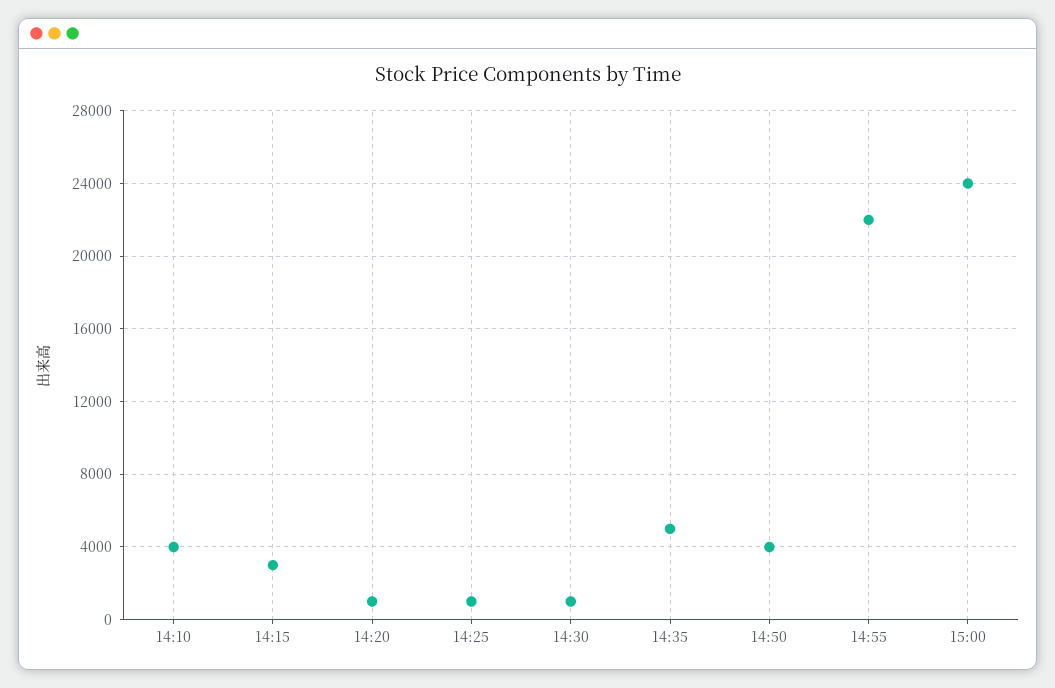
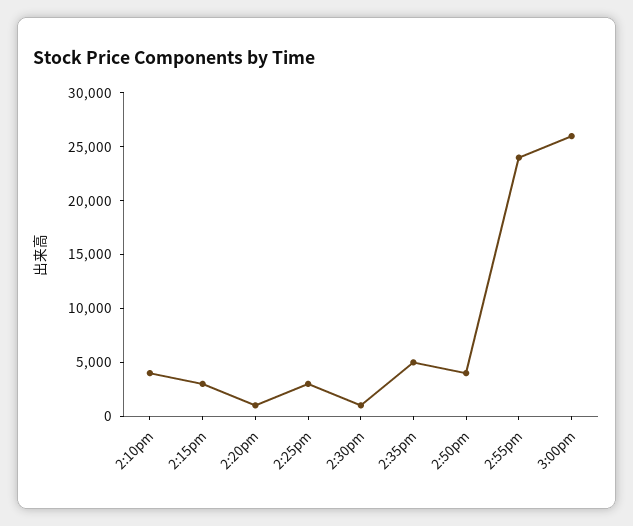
14:25: 1000 -> 3000
14:55: 22000 -> 24000
15:00: 24000 -> 26000

